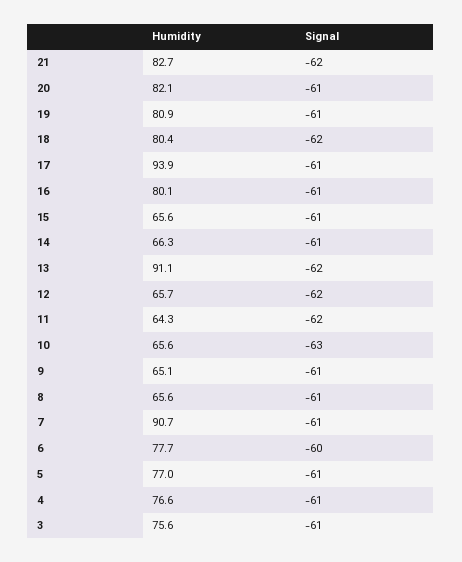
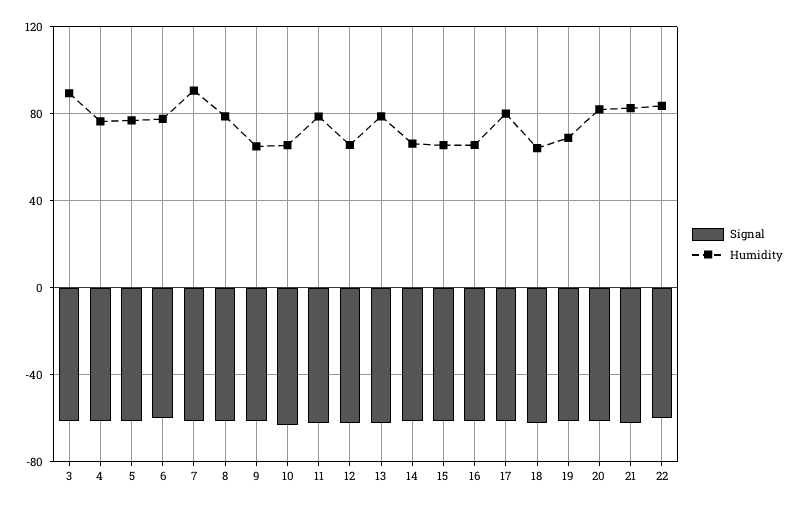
Humidity, 19: 80.9 -> 70
Humidity, 18: 80.4 -> 65
Humidity, 17: 93.9 -> 80
Humidity, 16: 80.1 -> 65
Humidity, 13: 91.1 -> 80
Humidity, 11: 64.3 -> 80
Humidity, 8: 65.6 -> 80
Humidity, 3: 75.6 -> 90
Signal, 22: none -> -60
Humidity, 22: none -> 85

